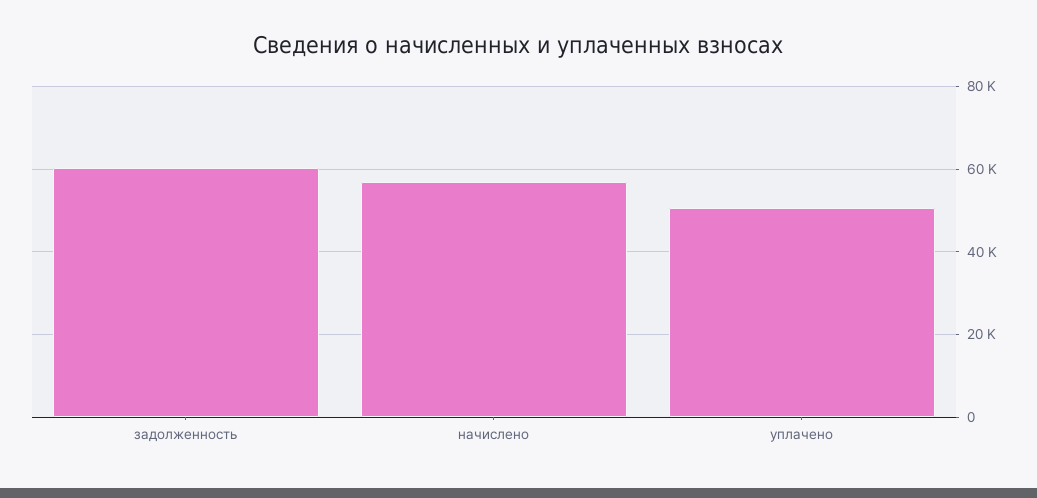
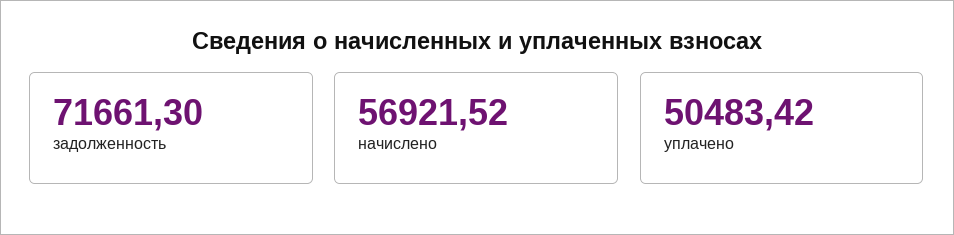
задолженность: 60000 -> 71661.3

